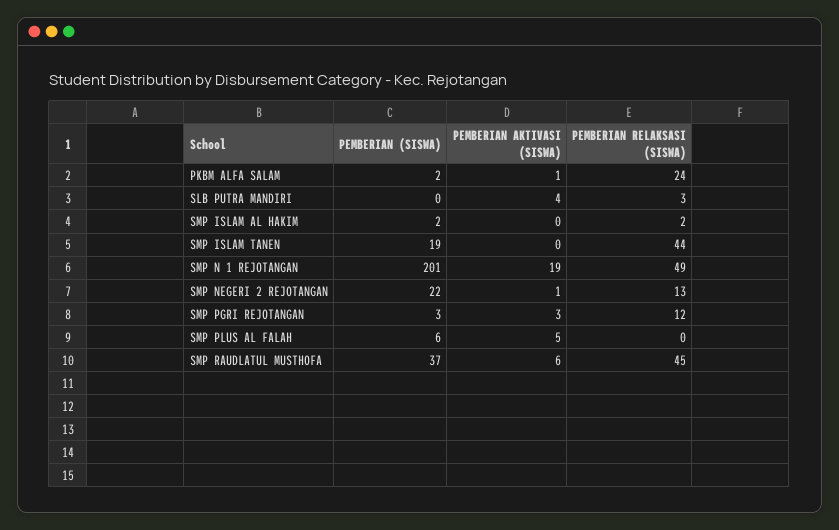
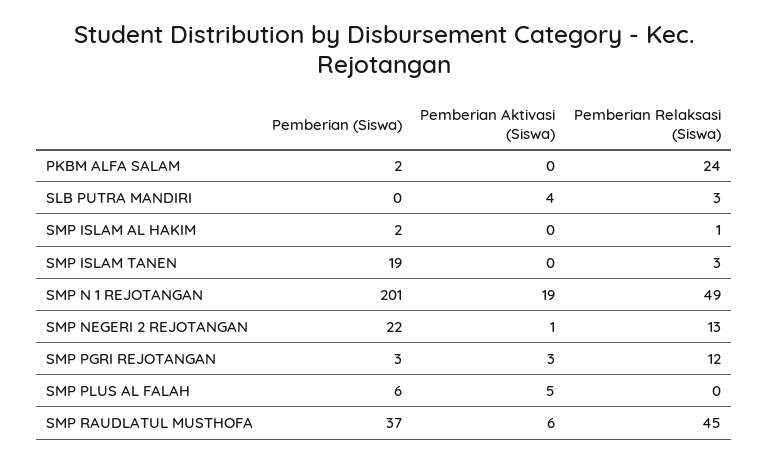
PEMBERIAN AKTIVASI (SISWA), PKBM ALFA SALAM: 1 -> 0
PEMBERIAN RELAKSASI (SISWA), SMP ISLAM AL HAKIM: 2 -> 1
PEMBERIAN RELAKSASI (SISWA), SMP ISLAM TANEN: 44 -> 3

